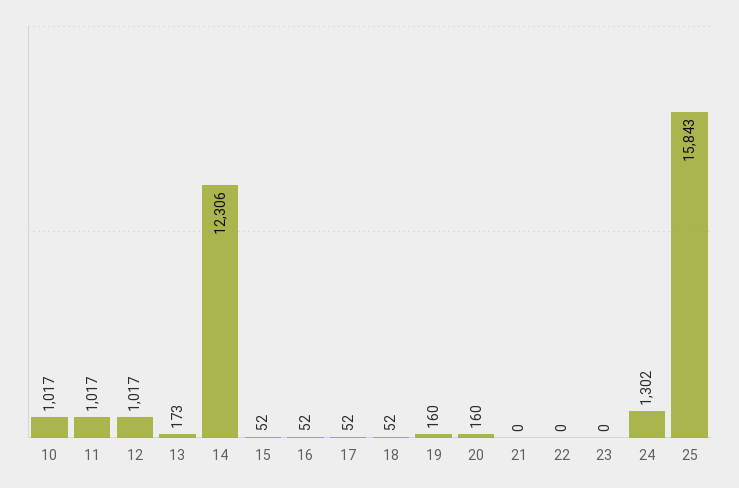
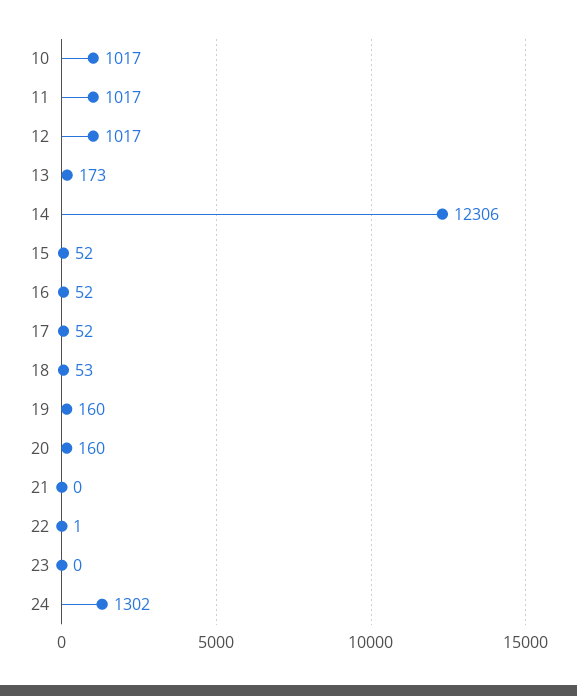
18: 52 -> 53
22: 0 -> 1
25: 15843 -> none

